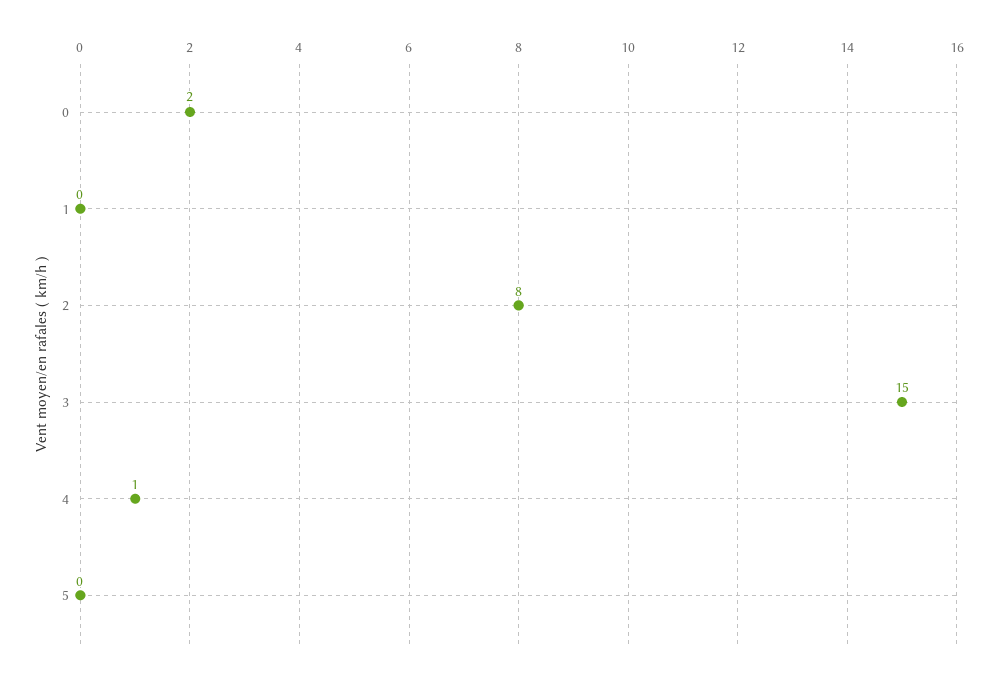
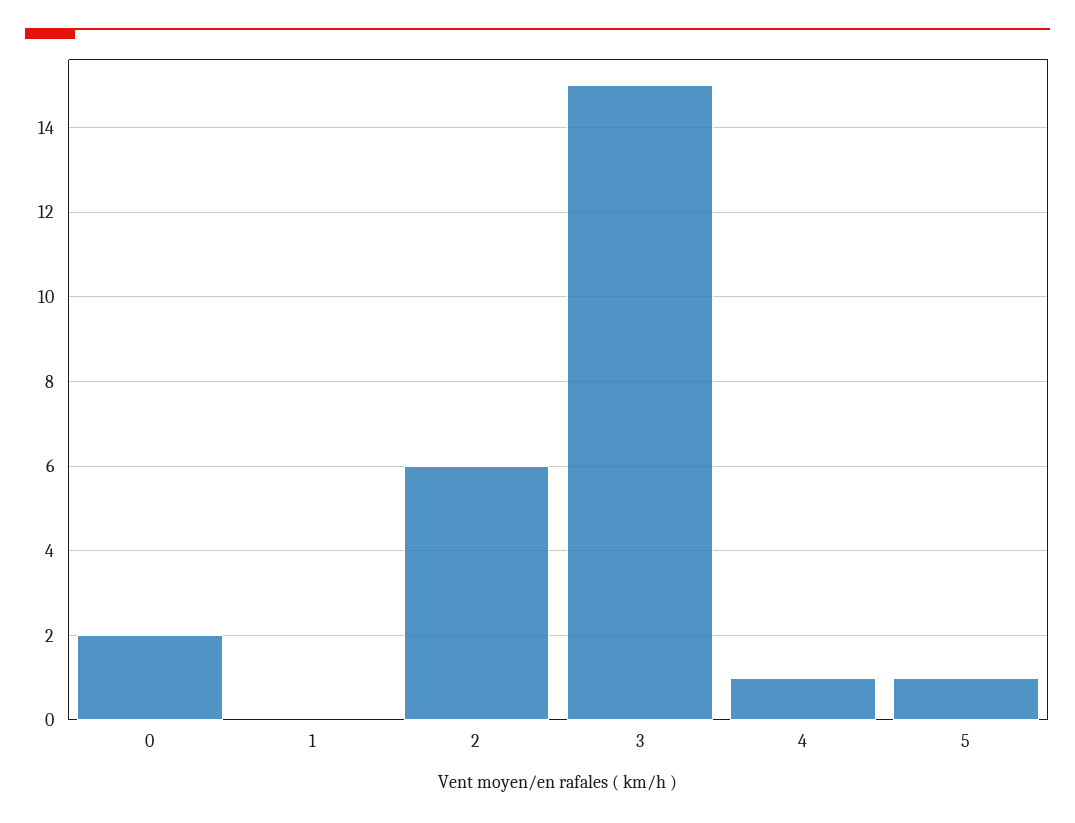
2: 8 -> 6
5: 0 -> 1

